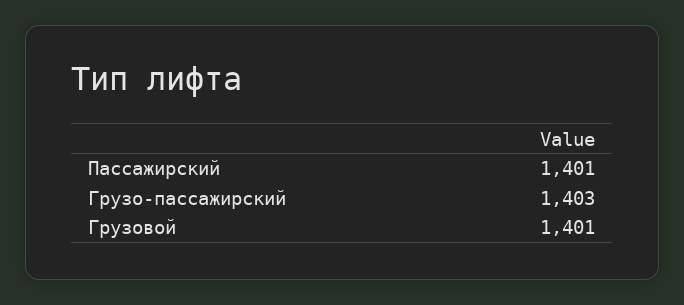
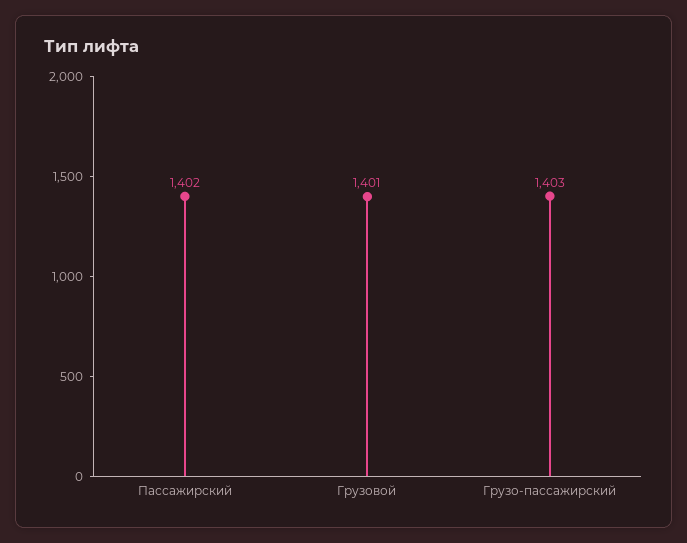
Пассажирский: 1401 -> 1402

